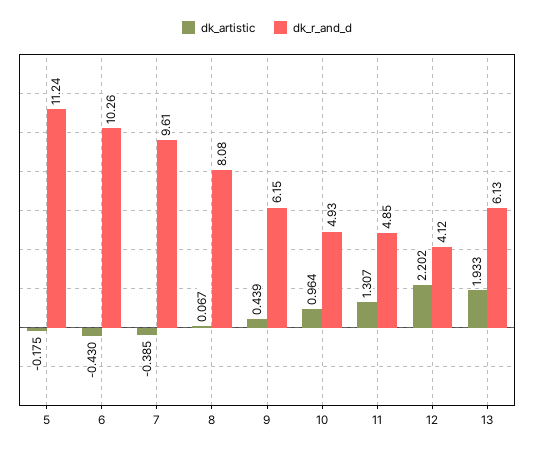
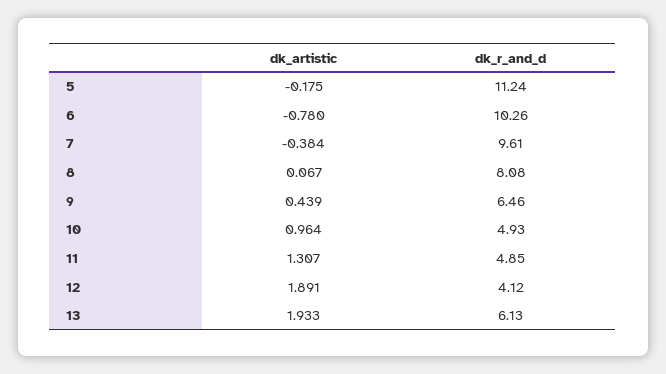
dk_artistic, 6: -0.43 -> -0.78
dk_artistic, 7: -0.385 -> -0.384
dk_r_and_d, 9: 6.15 -> 6.46
dk_artistic, 12: 2.202 -> 1.891

